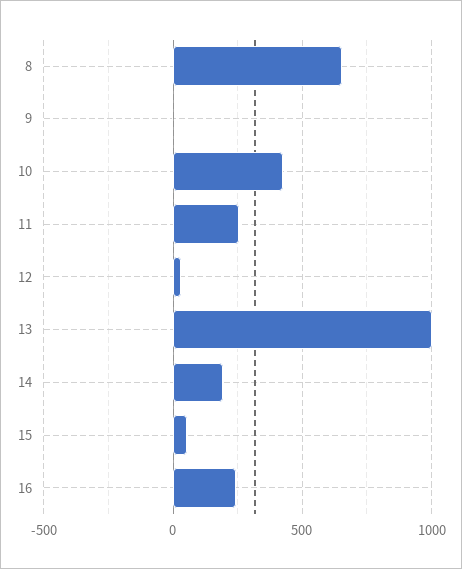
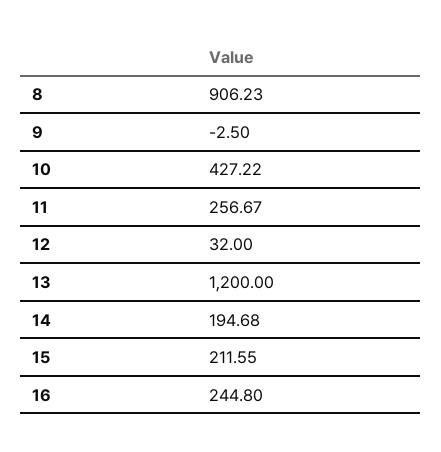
8: 650 -> 906.23
13: 1000 -> 1200
15: 50 -> 211.55

